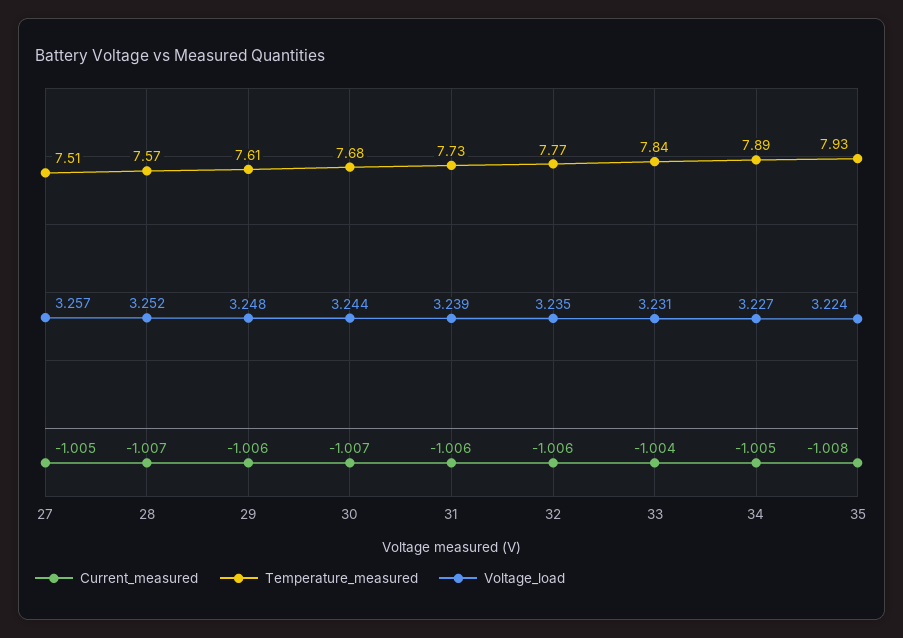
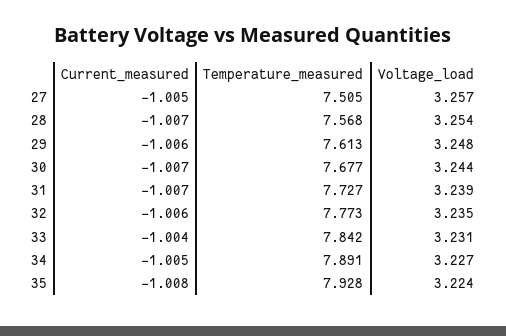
Voltage_load, 28: 3.252 -> 3.254
Current_measured, 31: -1.006 -> -1.007

